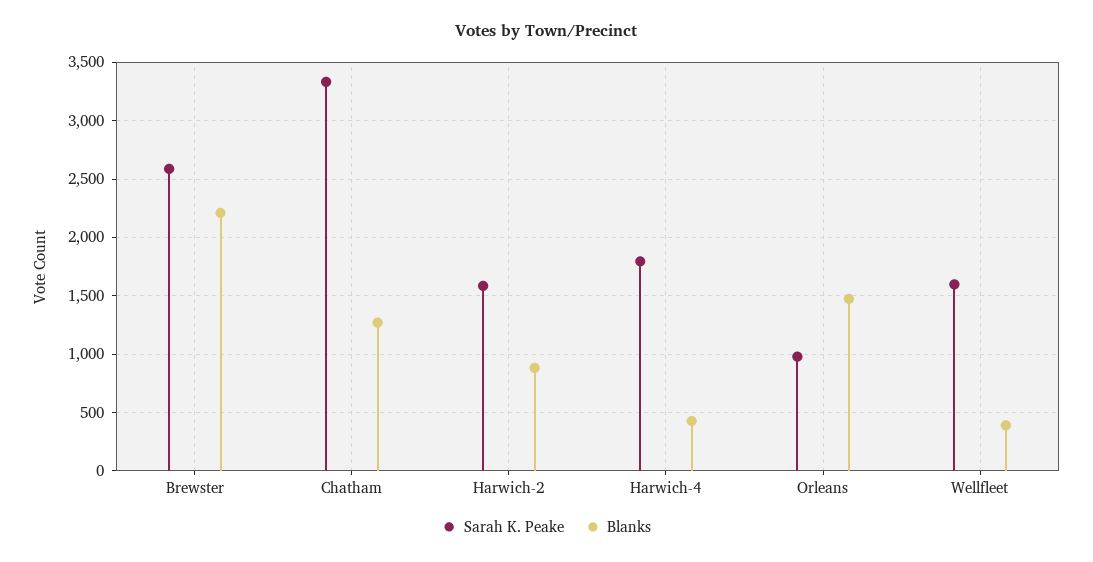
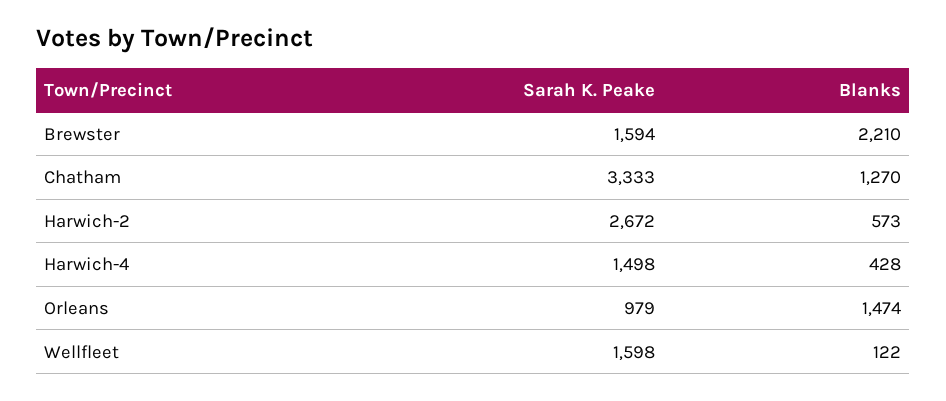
Sarah K. Peake, Brewster: 2600 -> 1594
Sarah K. Peake, Harwich-2: 1600 -> 2672
Blanks, Harwich-2: 900 -> 573
Sarah K. Peake, Harwich-4: 1800 -> 1498
Blanks, Wellfleet: 400 -> 122

